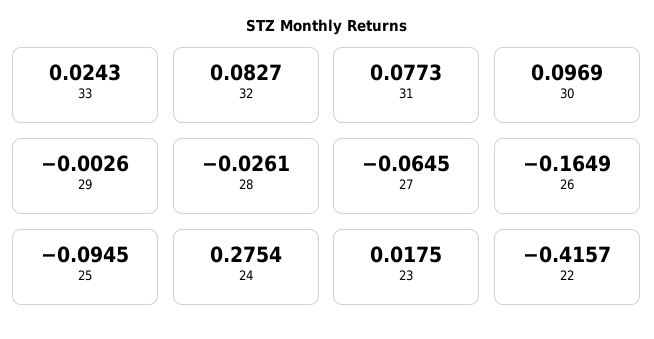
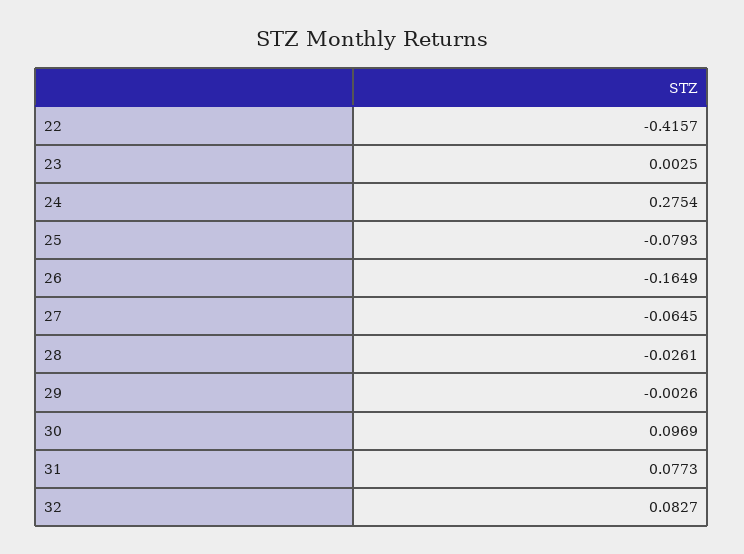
33: 0.0243 -> none
25: -0.0945 -> -0.0793
23: 0.0175 -> 0.0025

